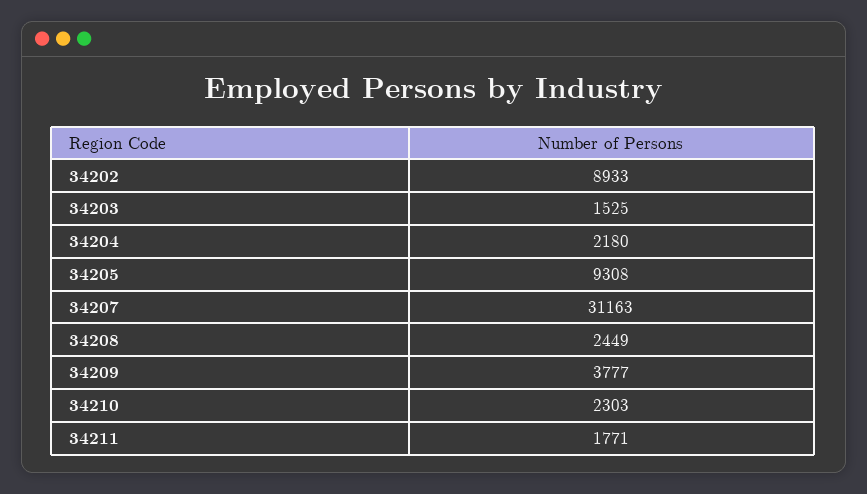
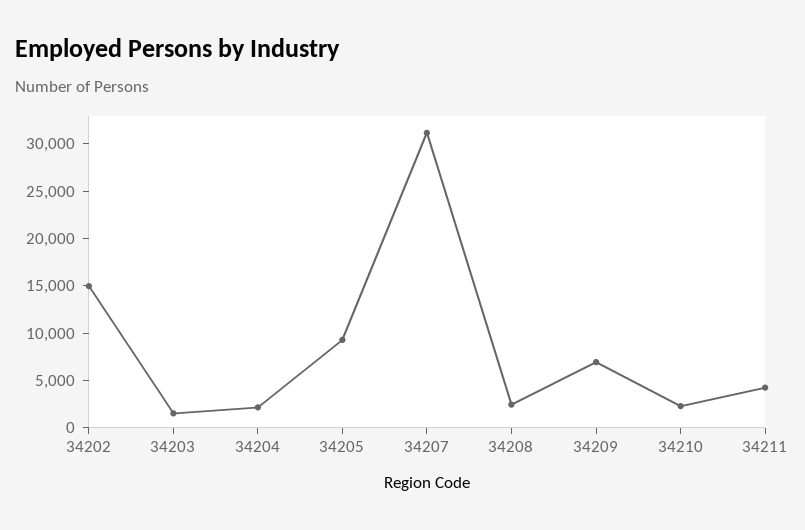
34202: 8933 -> 15000
34209: 3777 -> 7000
34211: 1771 -> 4000

